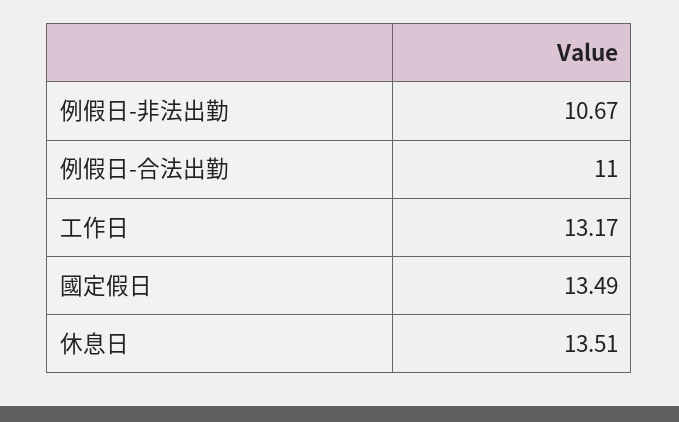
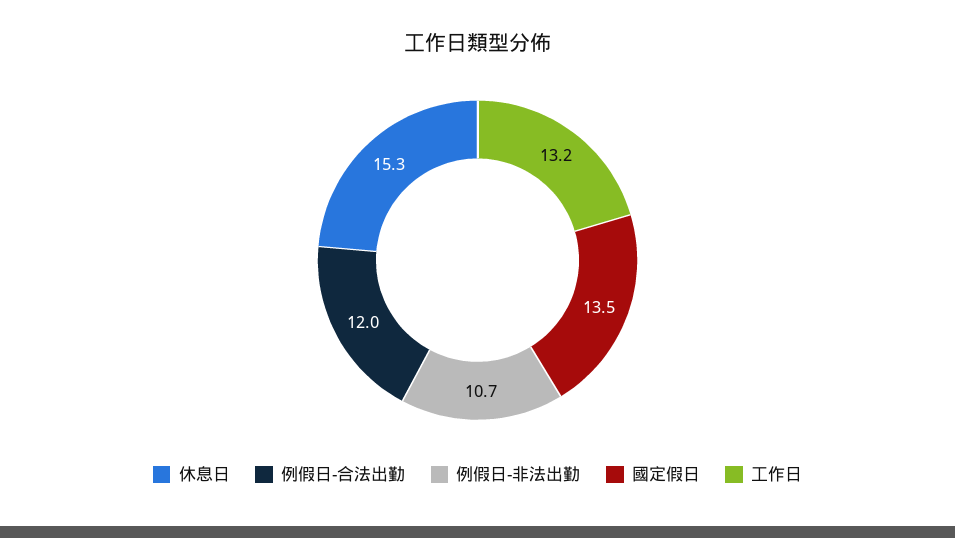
例假日-合法出勤: 11 -> 12
休息日: 13.51 -> 15.3

